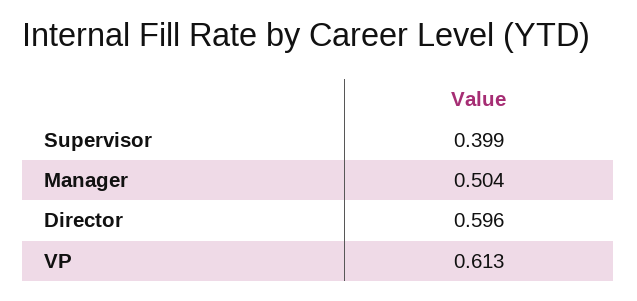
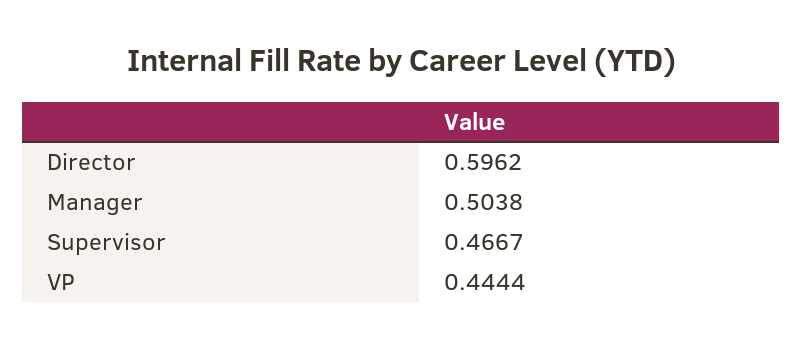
Supervisor: 0.399 -> 0.4667
VP: 0.613 -> 0.4444

